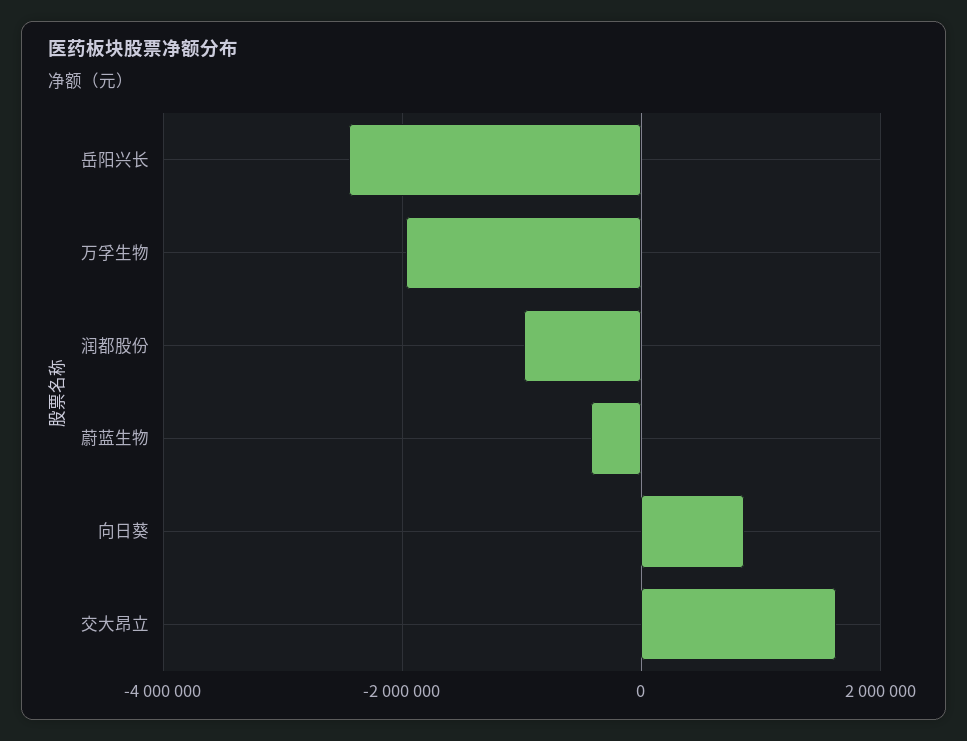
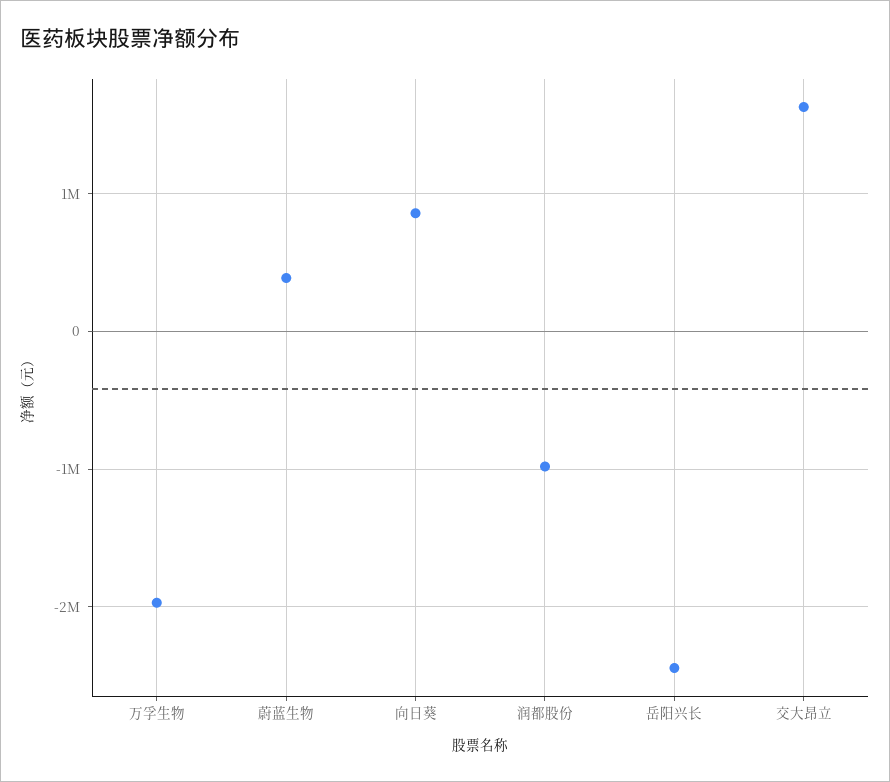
蔚蓝生物: -400000 -> 400000

